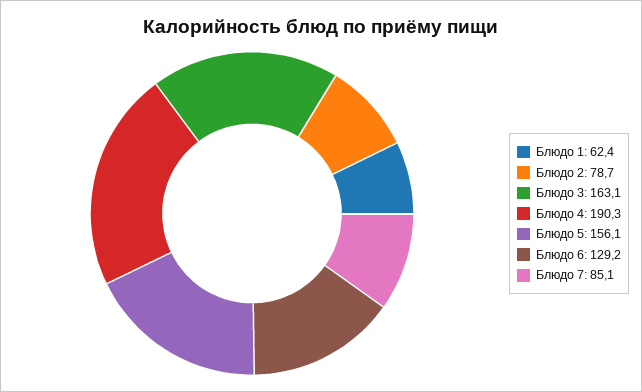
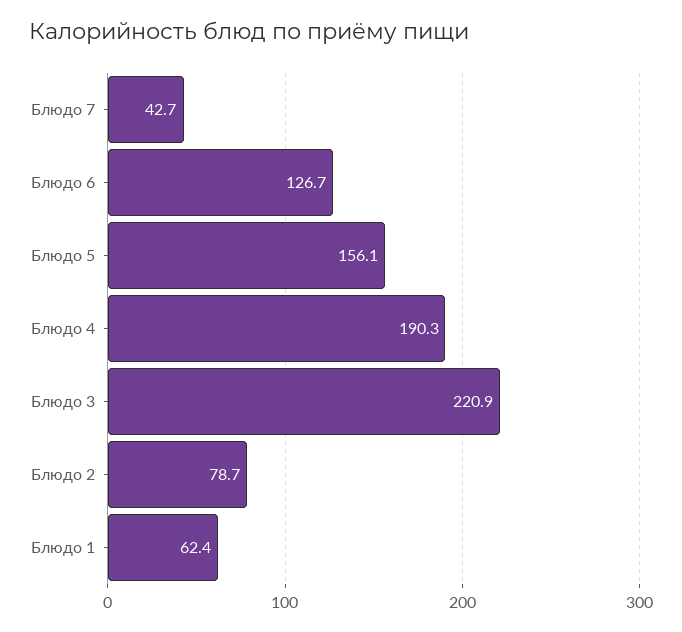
Блюдо 3: 163.1 -> 220.9
Блюдо 6: 129.2 -> 126.7
Блюдо 7: 85.1 -> 42.7

